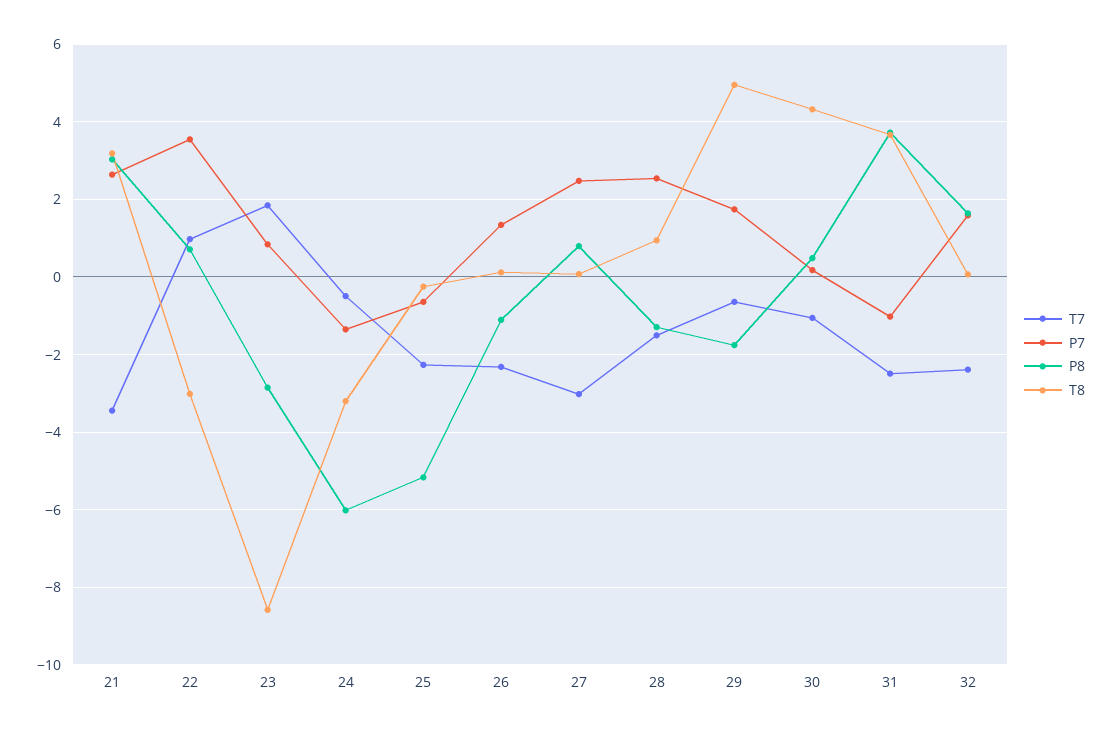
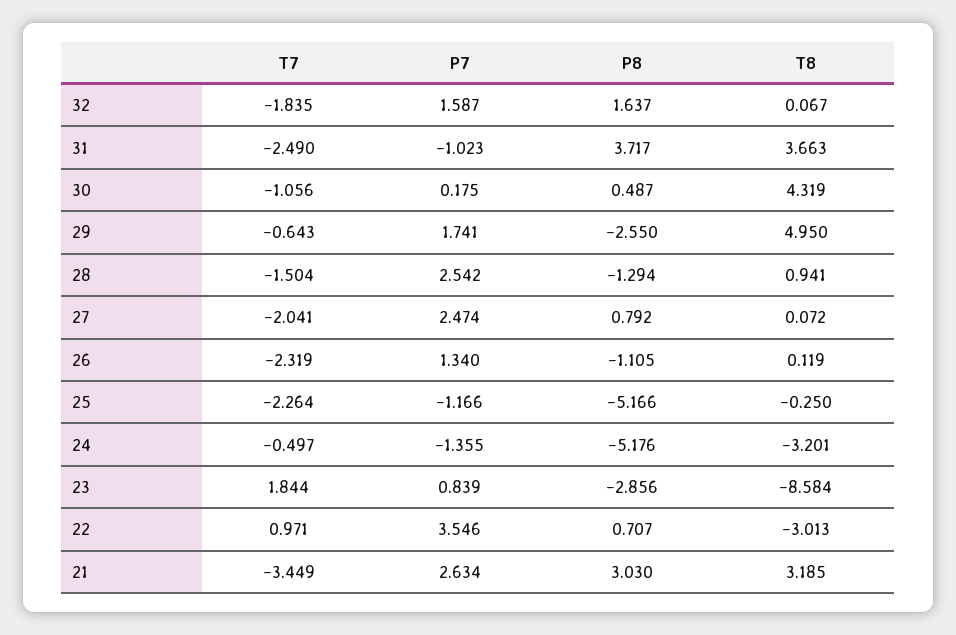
P8, 24: -6 -> -5.176
P7, 25: -0.6 -> -1.166
T7, 27: -3 -> -2.041
P8, 29: -1.8 -> -2.55
T7, 32: -2.4 -> -1.835

